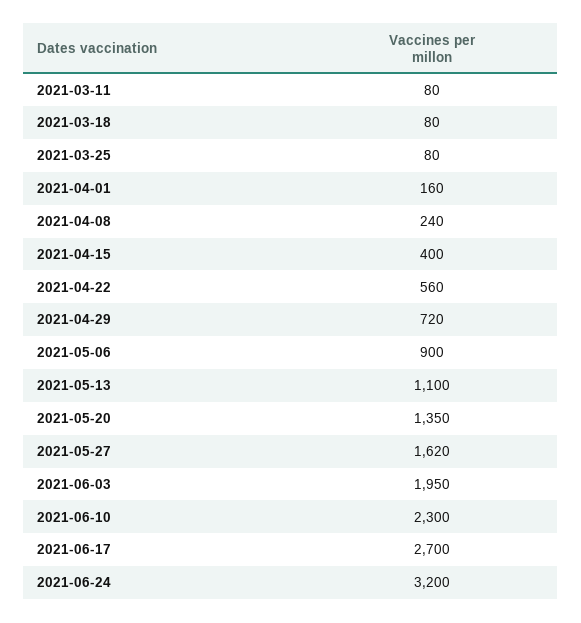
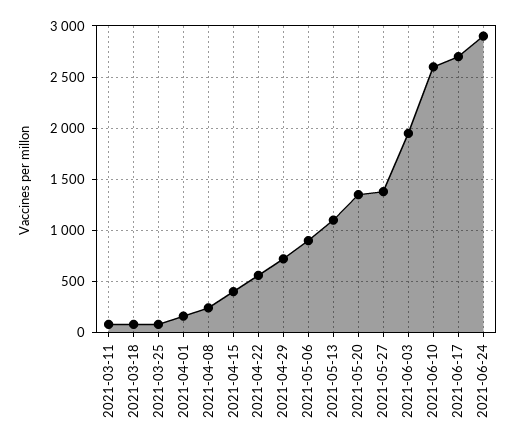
2021-05-27: 1620 -> 1400
2021-06-10: 2300 -> 2600
2021-06-24: 3200 -> 2900

